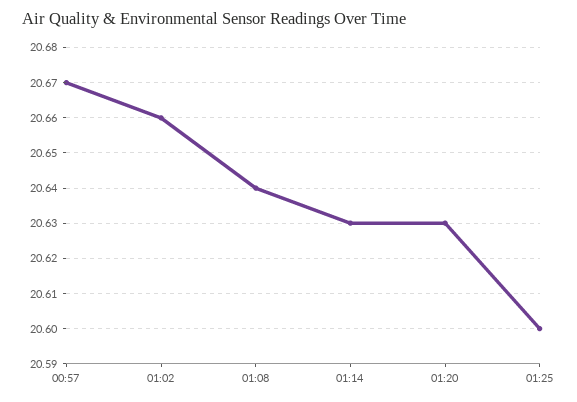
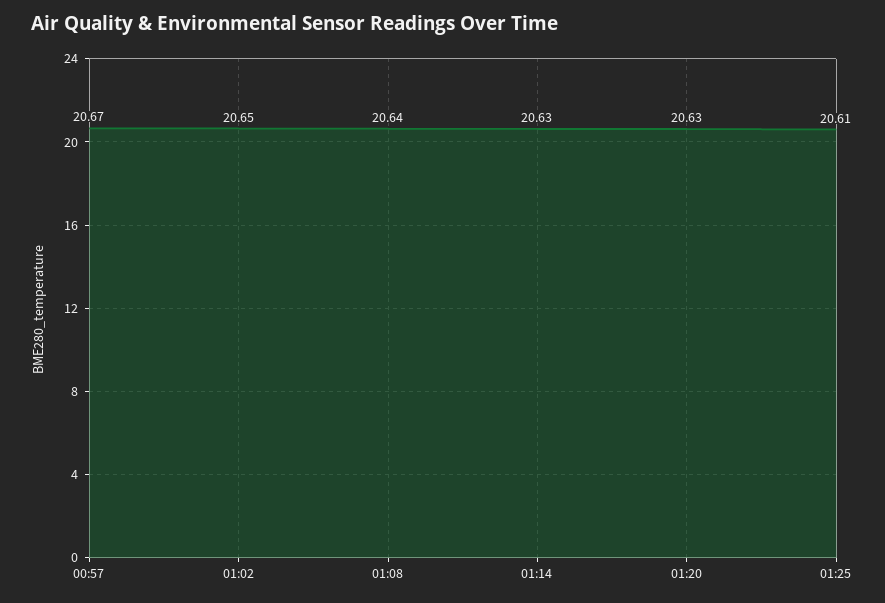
01:02: 20.66 -> 20.65
01:25: 20.6 -> 20.61

